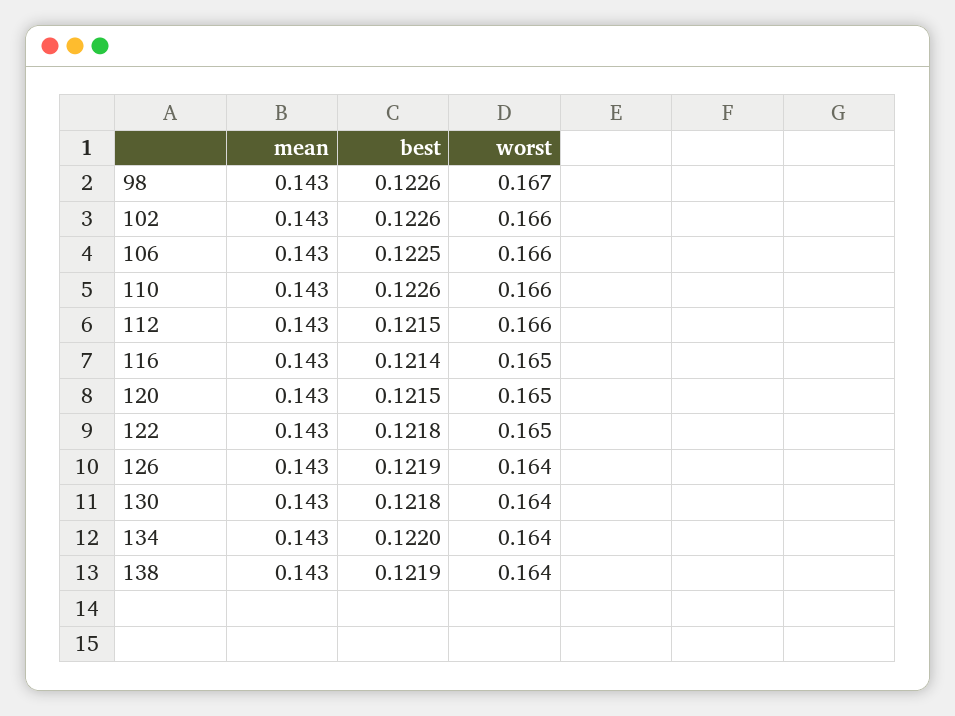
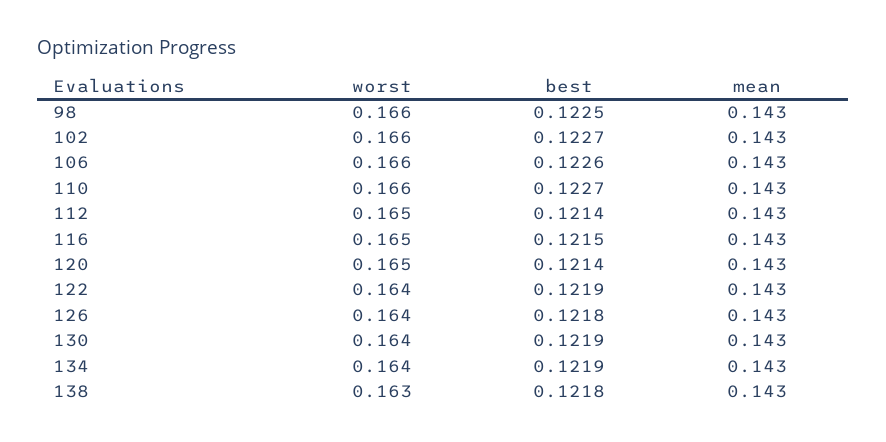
best, 98: 0.1226 -> 0.1225
worst, 98: 0.167 -> 0.166
best, 102: 0.1226 -> 0.1227
best, 106: 0.1225 -> 0.1226
best, 110: 0.1226 -> 0.1227
best, 112: 0.1215 -> 0.1214
worst, 112: 0.166 -> 0.165
best, 116: 0.1214 -> 0.1215
best, 120: 0.1215 -> 0.1214
best, 122: 0.1218 -> 0.1219
worst, 122: 0.165 -> 0.164
best, 126: 0.1219 -> 0.1218
best, 130: 0.1218 -> 0.1219
best, 134: 0.122 -> 0.1219
best, 138: 0.1219 -> 0.1218
worst, 138: 0.164 -> 0.163

